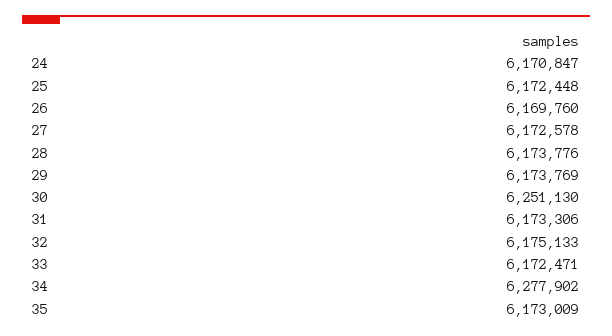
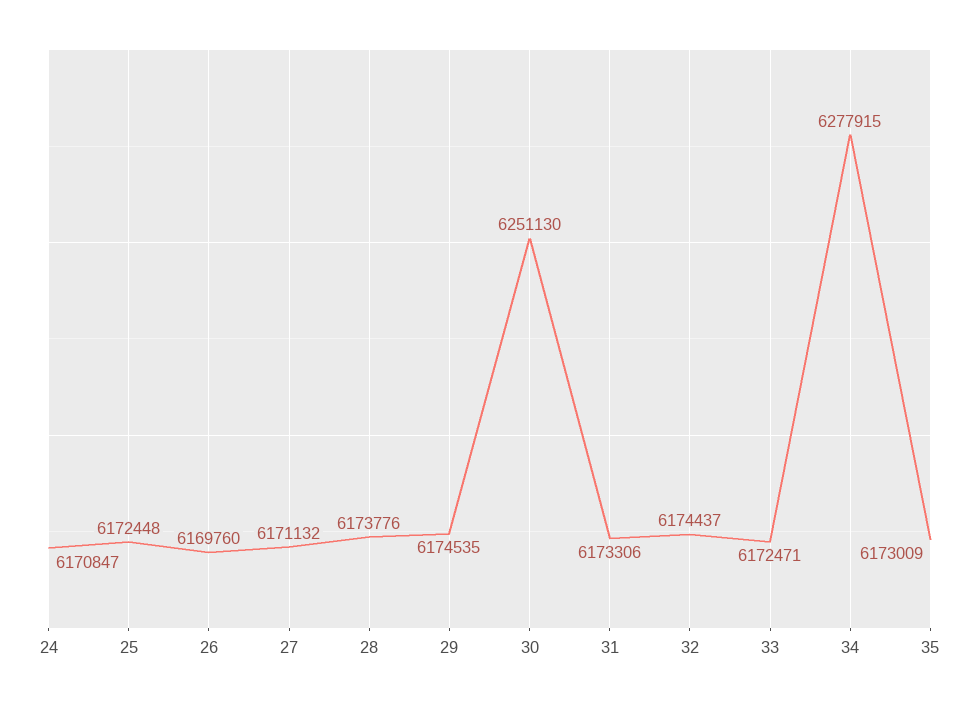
27: 6172578 -> 6171132
29: 6173769 -> 6174535
32: 6175133 -> 6174437
34: 6277902 -> 6277915

